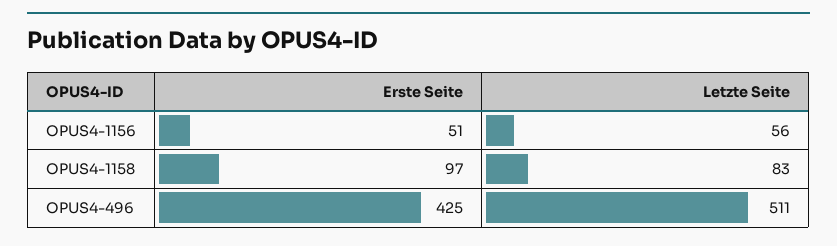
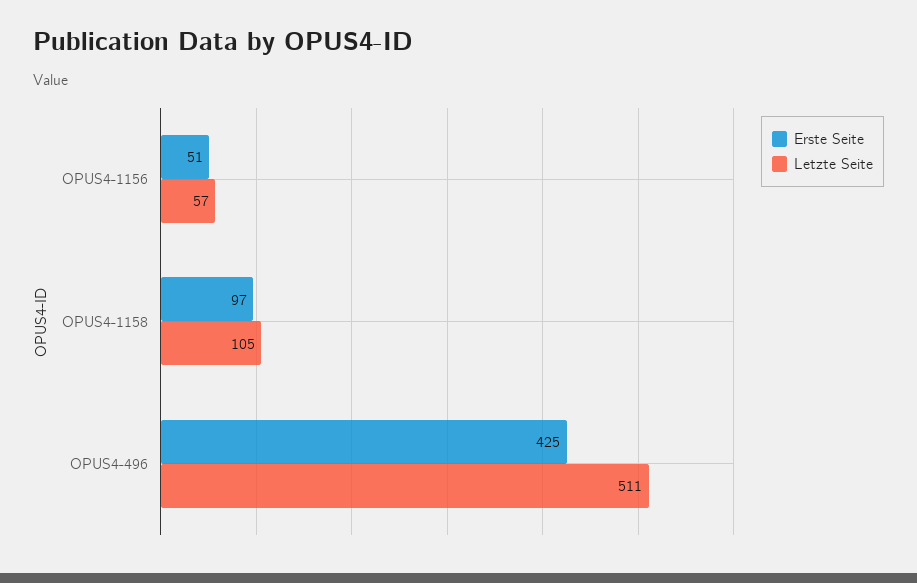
Letzte Seite, OPUS4-1156: 56 -> 57
Letzte Seite, OPUS4-1158: 83 -> 105

